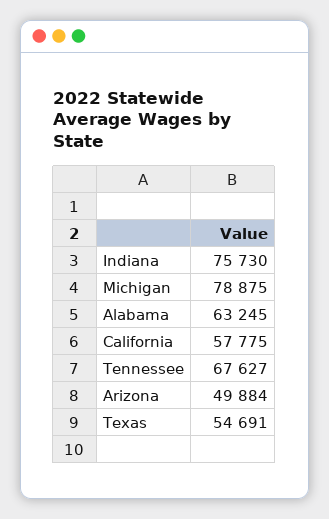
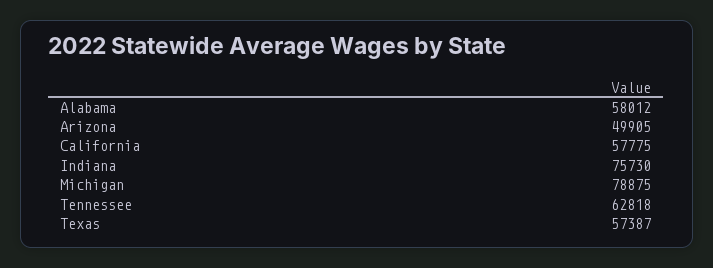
Alabama: 63245 -> 58012
Tennessee: 67627 -> 62818
Arizona: 49884 -> 49905
Texas: 54691 -> 57387

